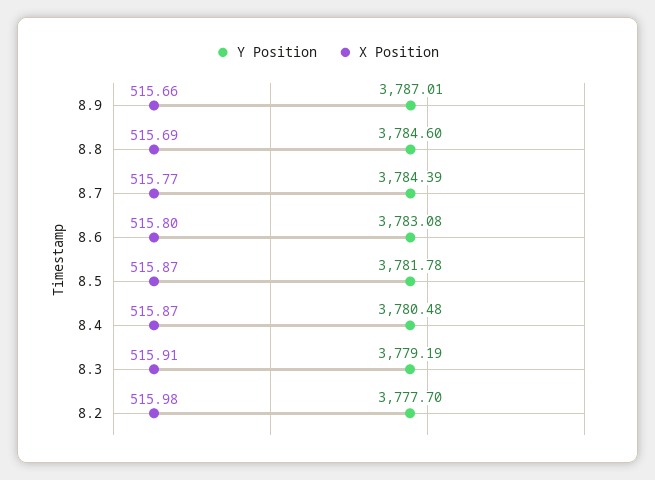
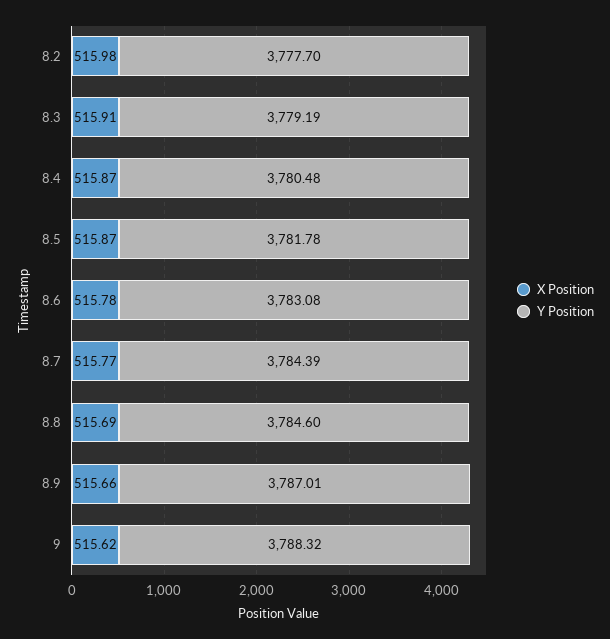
X Position, 8.6: 515.8 -> 515.78
X Position, 9: none -> 515.62
Y Position, 9: none -> 3788.32

